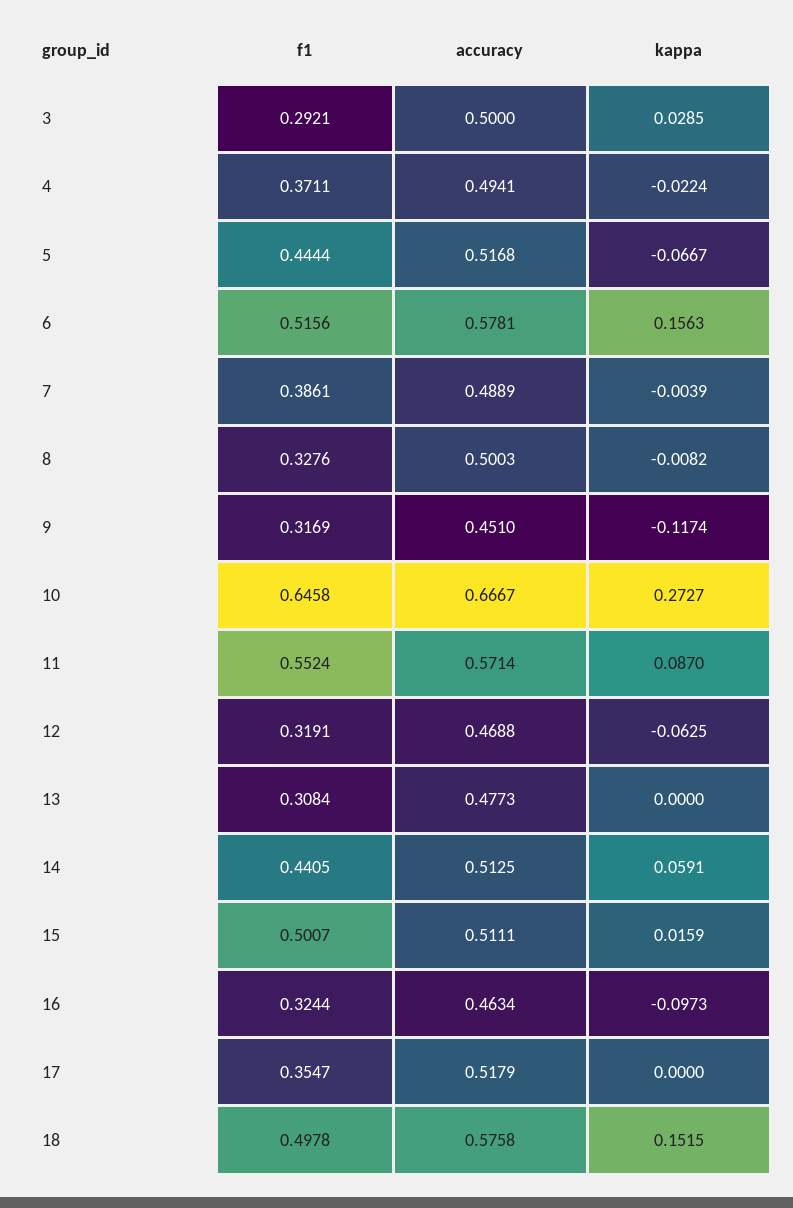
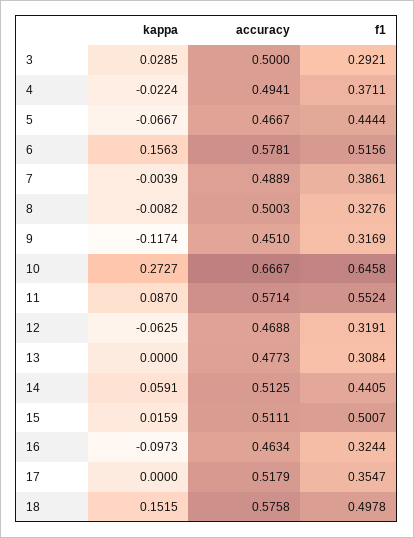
accuracy, 5: 0.5168 -> 0.4667

